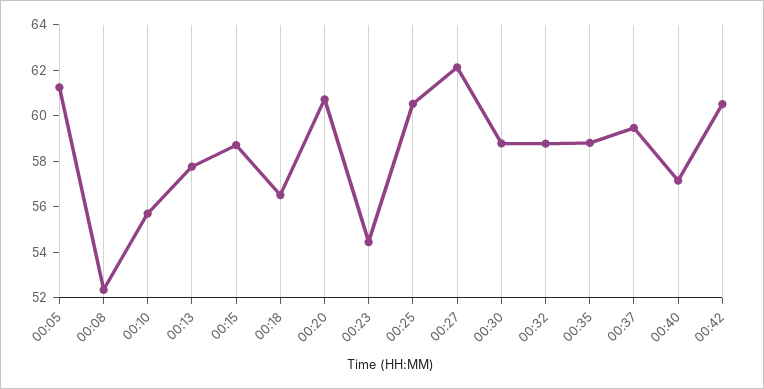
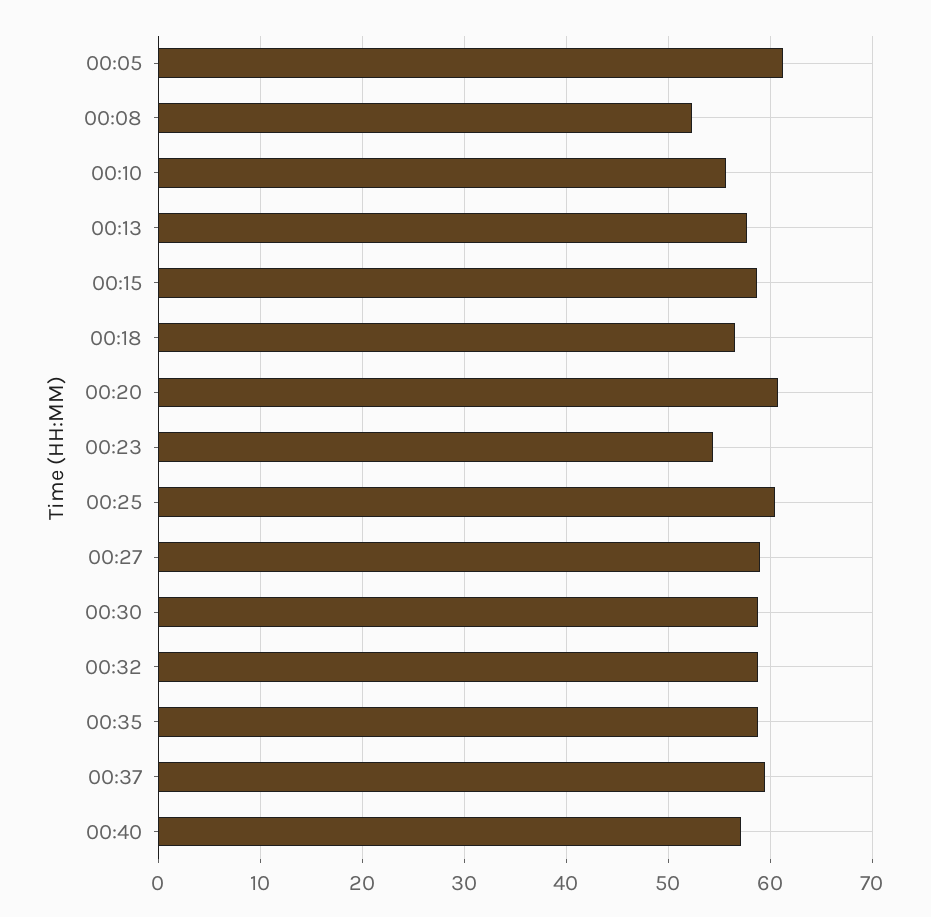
00:27: 62 -> 59
00:42: 60.5 -> none

